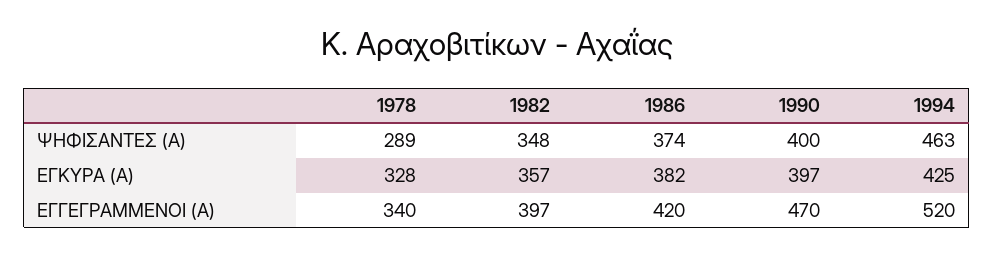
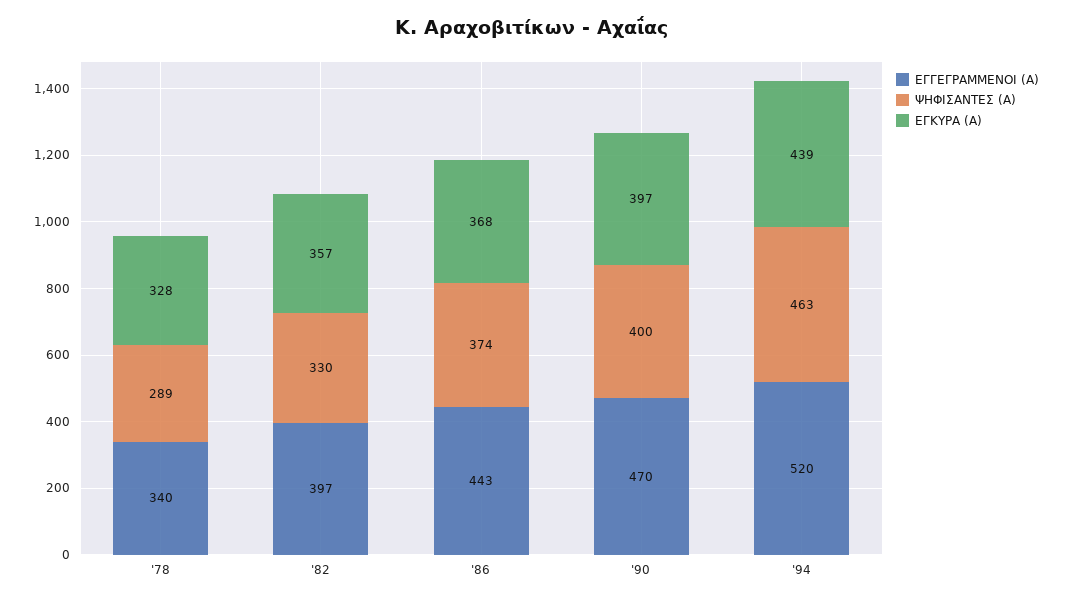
ΨΗΦΙΣΑΝΤΕΣ (Α), 1982: 348 -> 330
ΕΓΚΥΡΑ (Α), 1986: 382 -> 368
ΕΓΚΥΡΑ (Α), 1994: 425 -> 439
ΕΓΓΕΓΡΑΜΜΕΝΟΙ (Α), 1986: 420 -> 443

